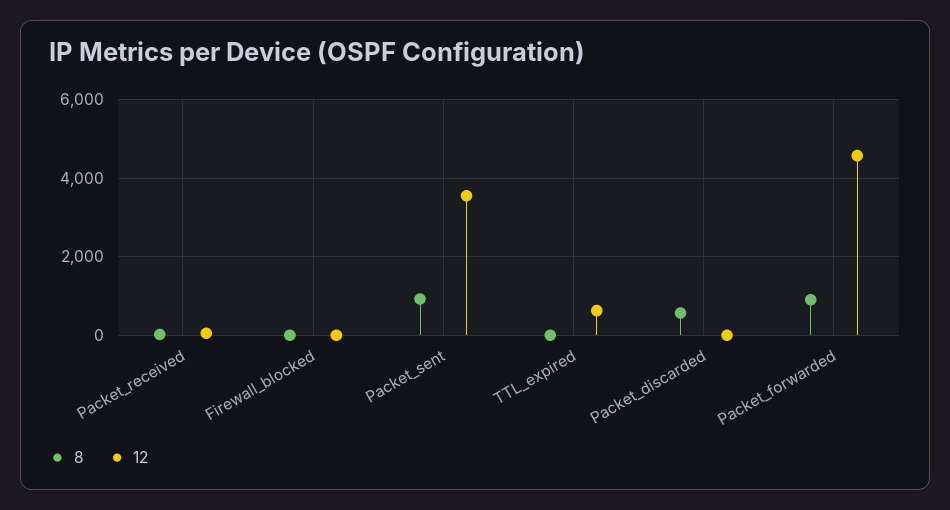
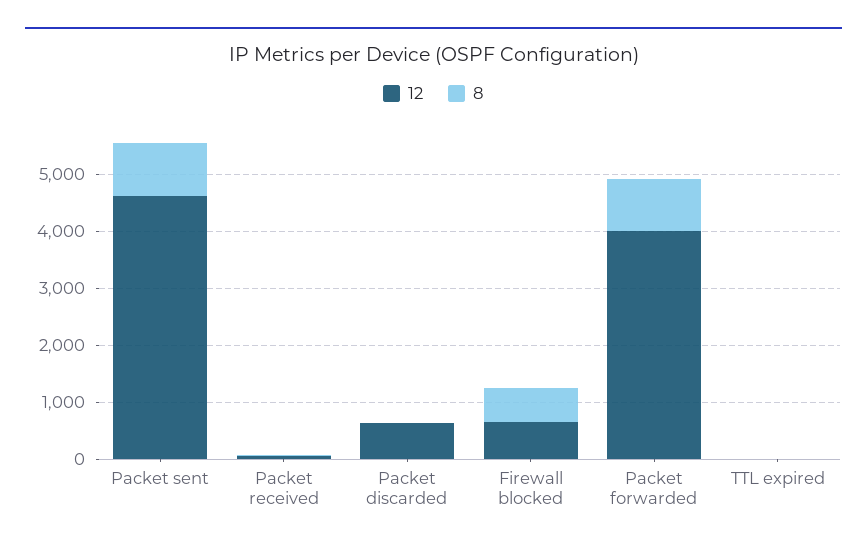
8, Firewall_blocked: 0 -> 600
12, Firewall_blocked: 0 -> 600
12, Packet_sent: 3600 -> 4600
12, TTL_expired: 600 -> 0
8, Packet_discarded: 600 -> 0
12, Packet_discarded: 0 -> 600
12, Packet_forwarded: 4600 -> 4000

